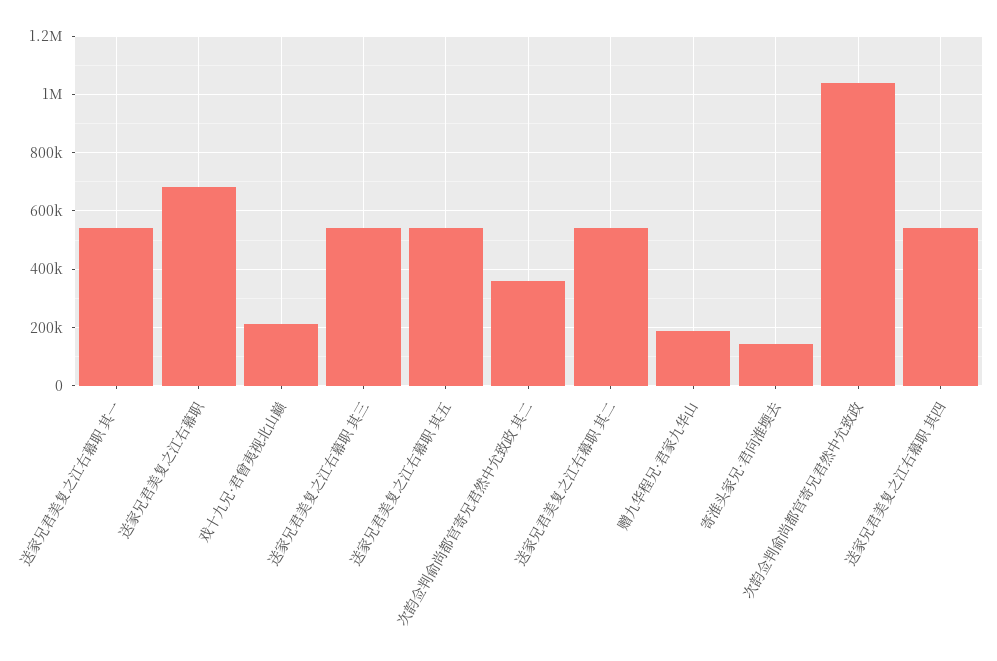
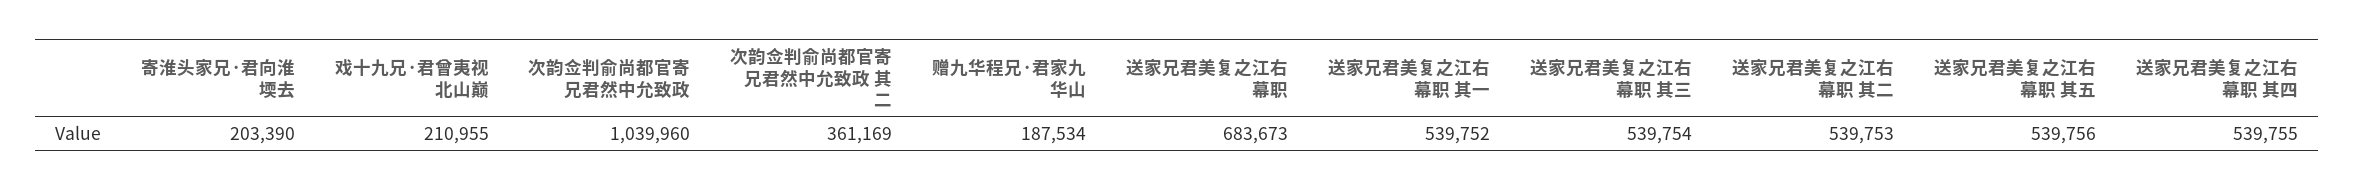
寄淮头家兄·君向淮堧去: 150000 -> 203390

